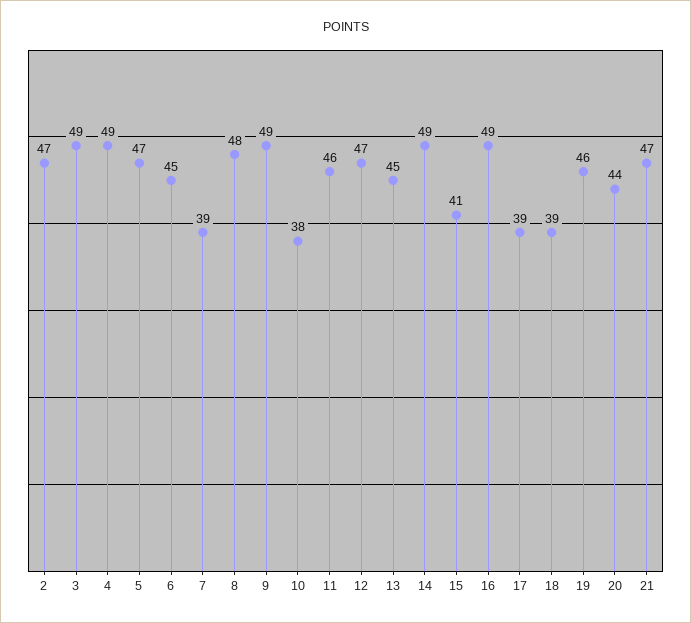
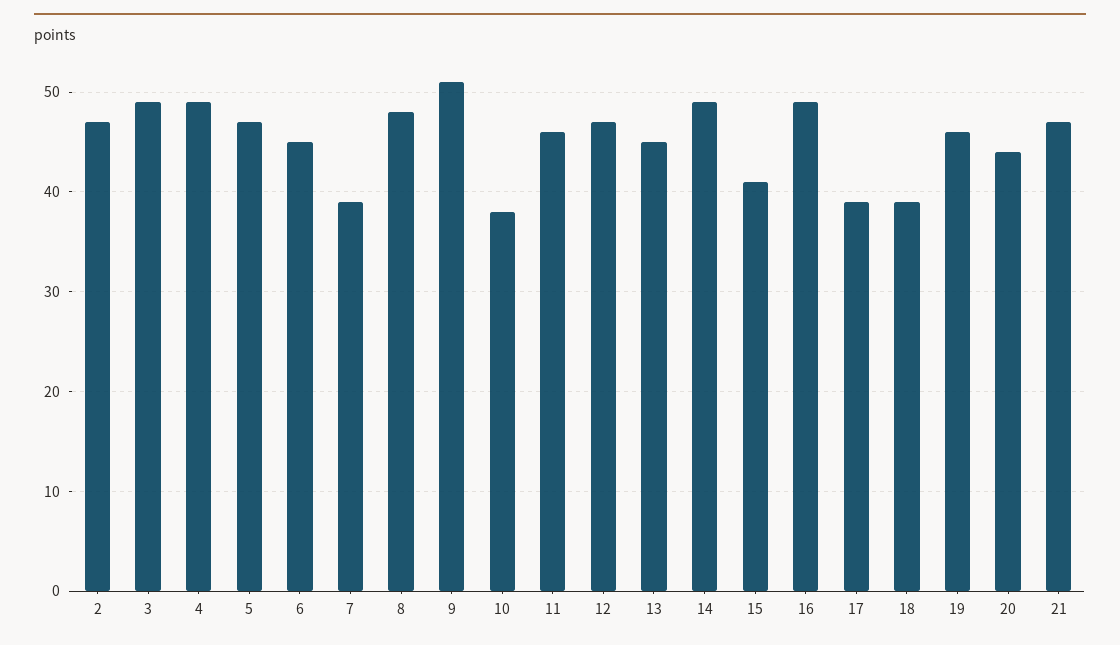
9: 49 -> 51

